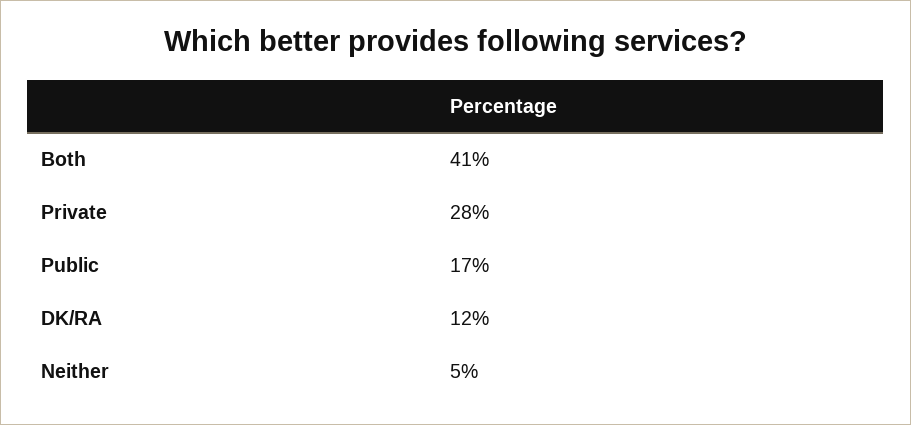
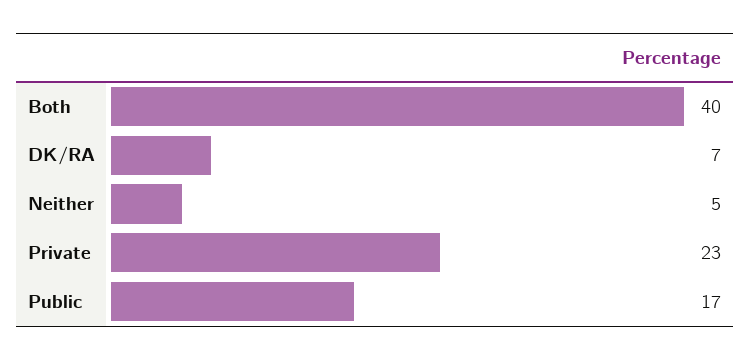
Both: 41 -> 40
Private: 28 -> 23
DK/RA: 12 -> 7

